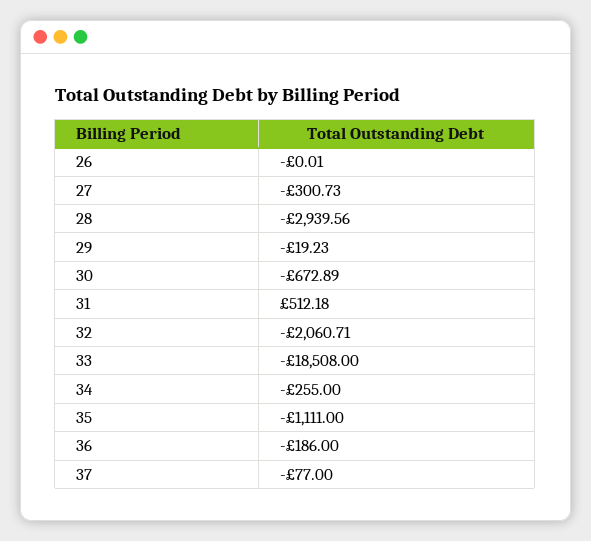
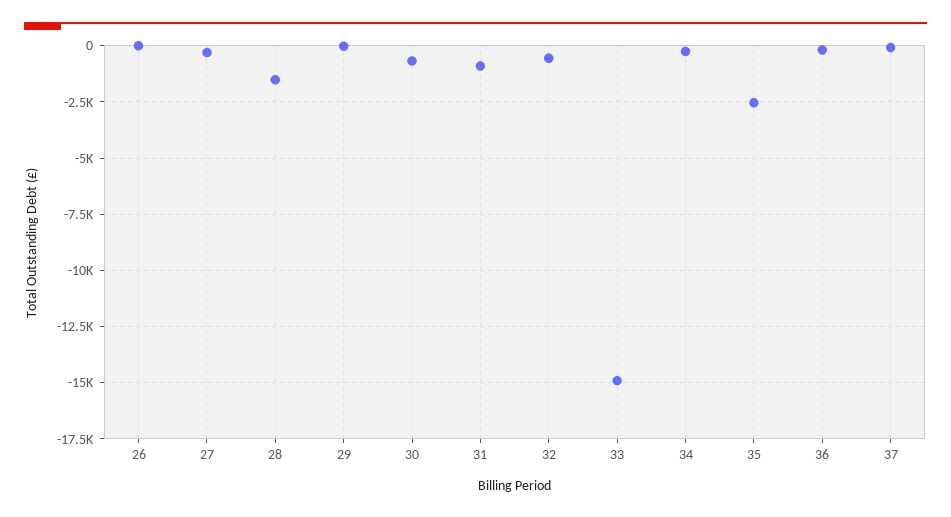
28: -2939.56 -> -1500
31: 512.18 -> -1000
32: -2060.71 -> -500
33: -18508 -> -15000
35: -1111 -> -2500

